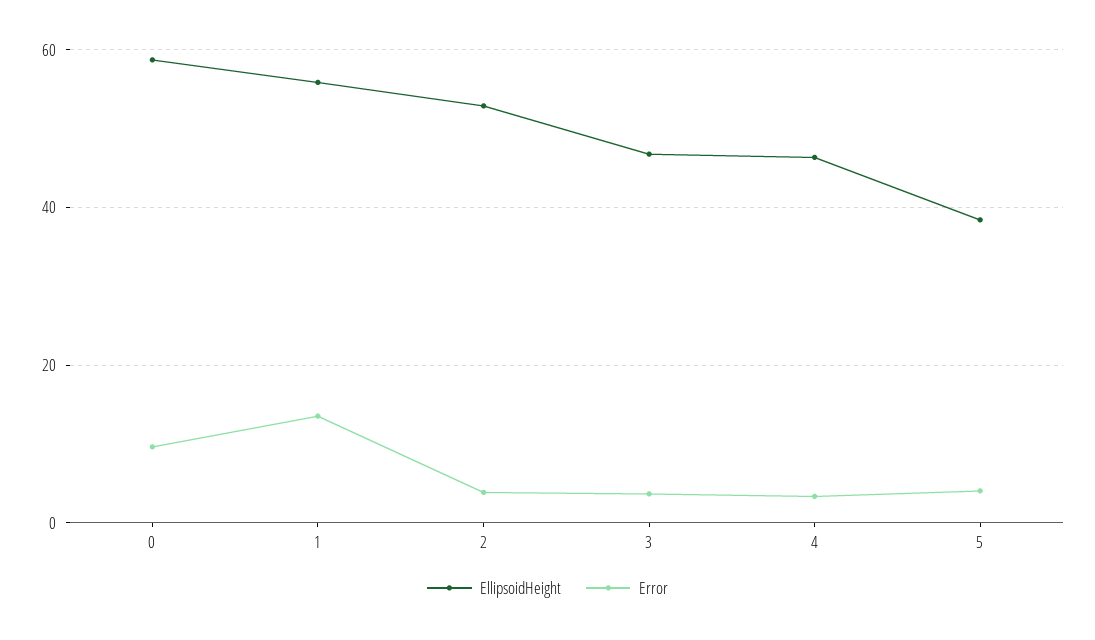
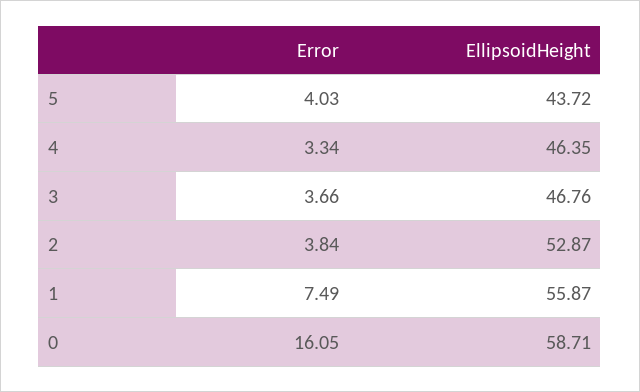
Error, 0: 10 -> 16.05
Error, 1: 14 -> 7.49
EllipsoidHeight, 5: 38 -> 43.72

